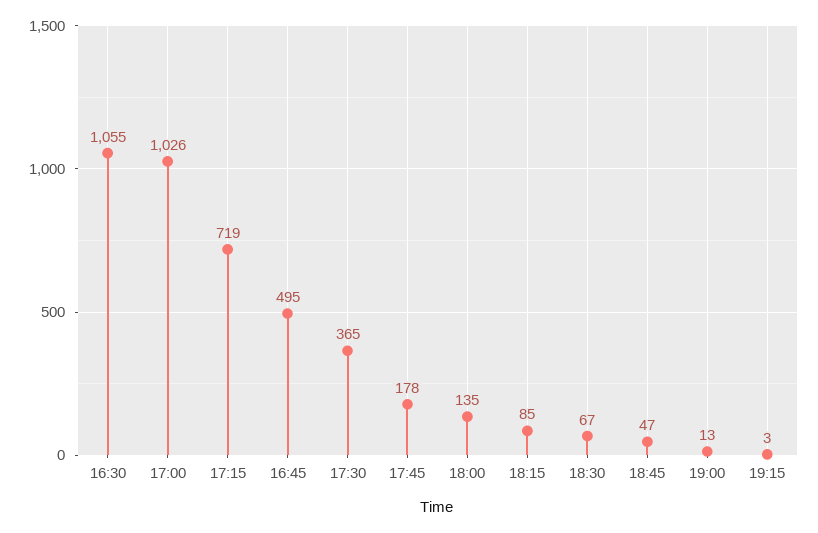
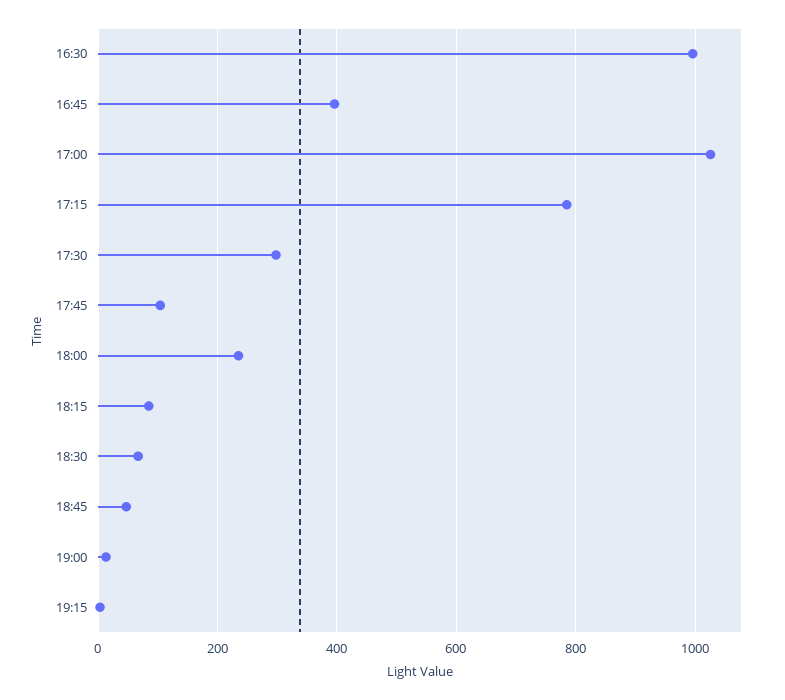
16:30: 1055 -> 1000
17:15: 719 -> 780
16:45: 495 -> 400
17:30: 365 -> 300
17:45: 178 -> 100
18:00: 135 -> 240

